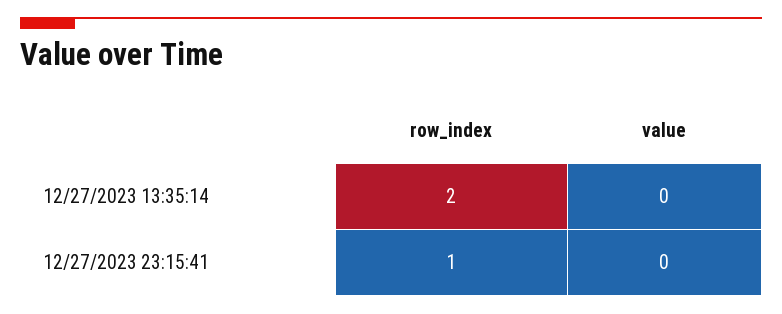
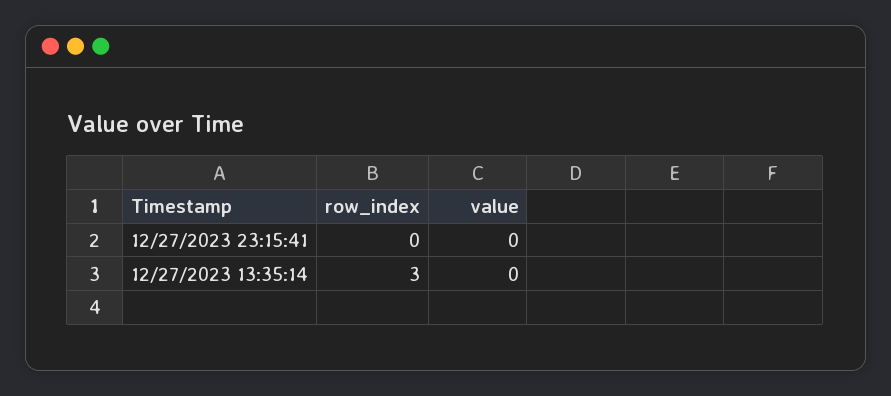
row_index, 12/27/2023 13:35:14: 2 -> 3
row_index, 12/27/2023 23:15:41: 1 -> 0

